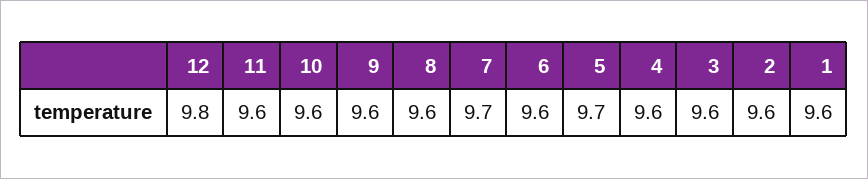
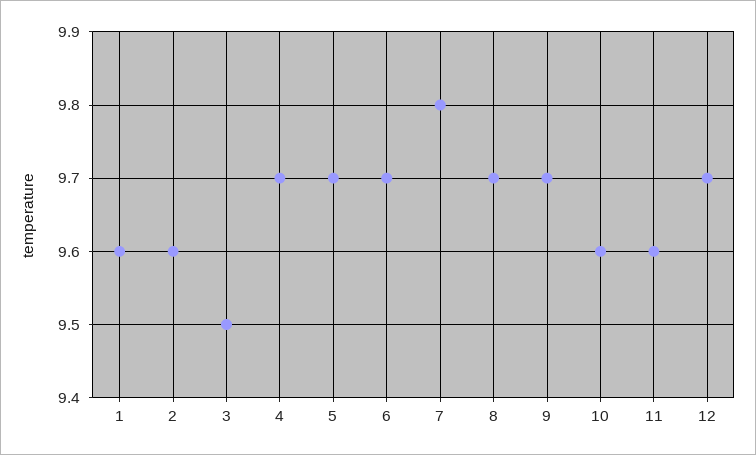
12: 9.8 -> 9.7
9: 9.6 -> 9.7
8: 9.6 -> 9.7
7: 9.7 -> 9.8
6: 9.6 -> 9.7
4: 9.6 -> 9.7
3: 9.6 -> 9.5

